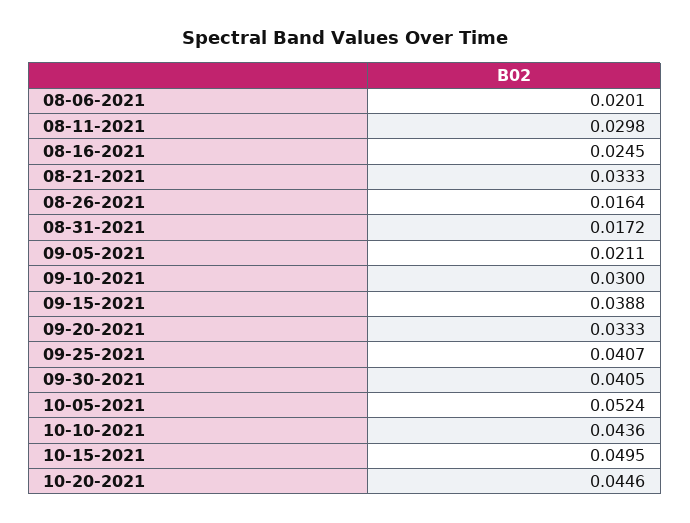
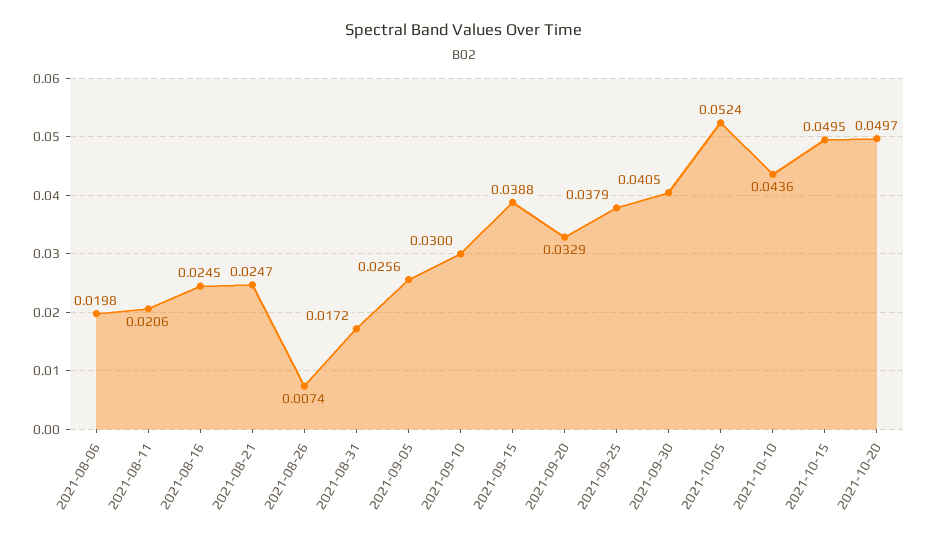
08-06-2021: 0.0201 -> 0.0198
08-11-2021: 0.0298 -> 0.0206
08-21-2021: 0.0333 -> 0.0247
08-26-2021: 0.0164 -> 0.0074
09-05-2021: 0.0211 -> 0.0256
09-20-2021: 0.0333 -> 0.0329
09-25-2021: 0.0407 -> 0.0379
10-20-2021: 0.0446 -> 0.0497

